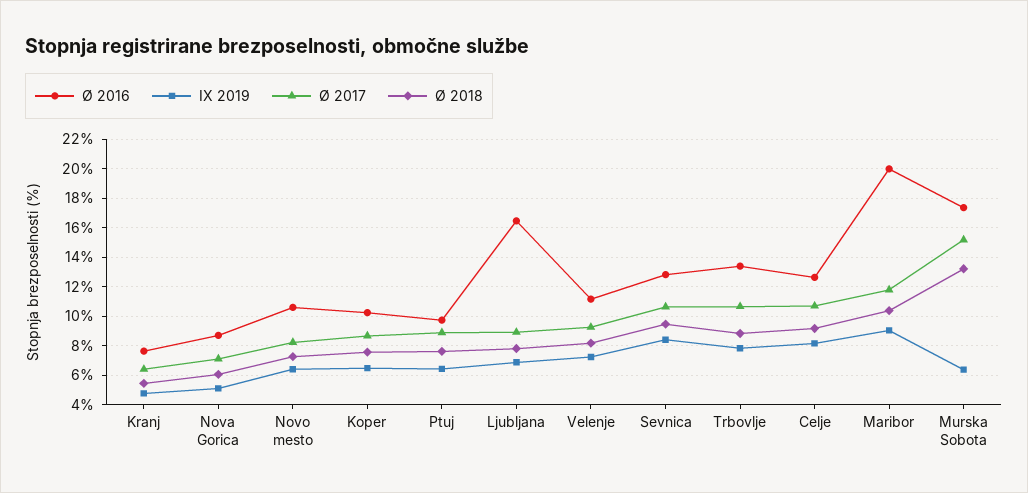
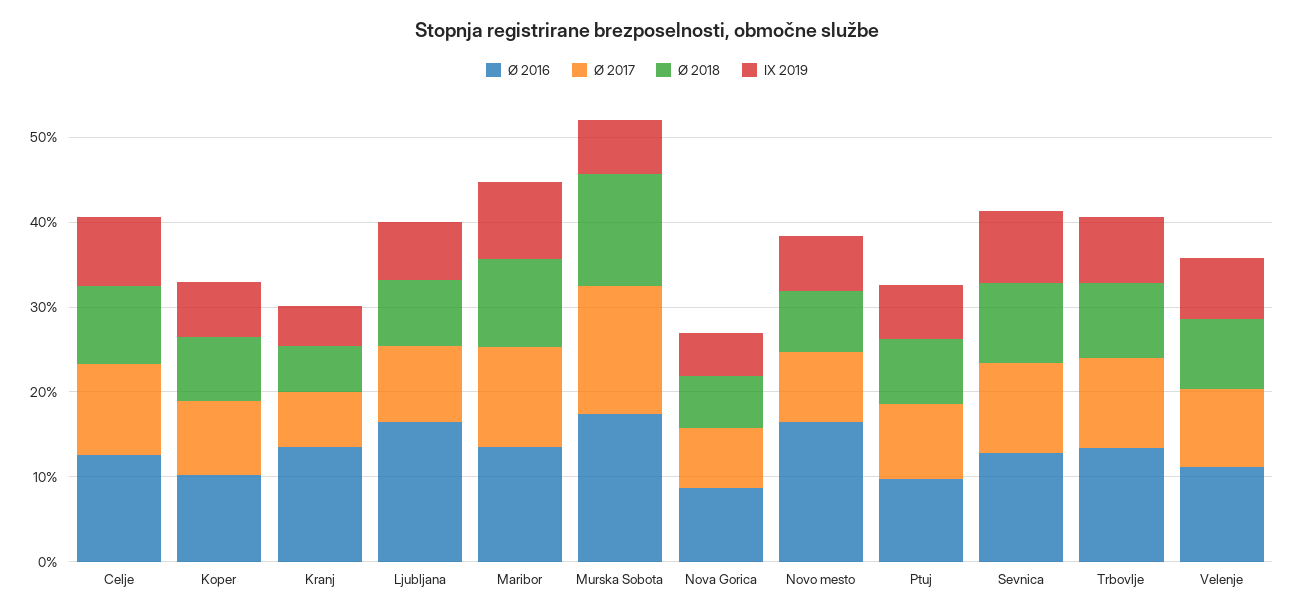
Ø 2016, Kranj: 7.5 -> 14
Ø 2016, Novo mesto: 10.5 -> 16
Ø 2016, Maribor: 20 -> 14

